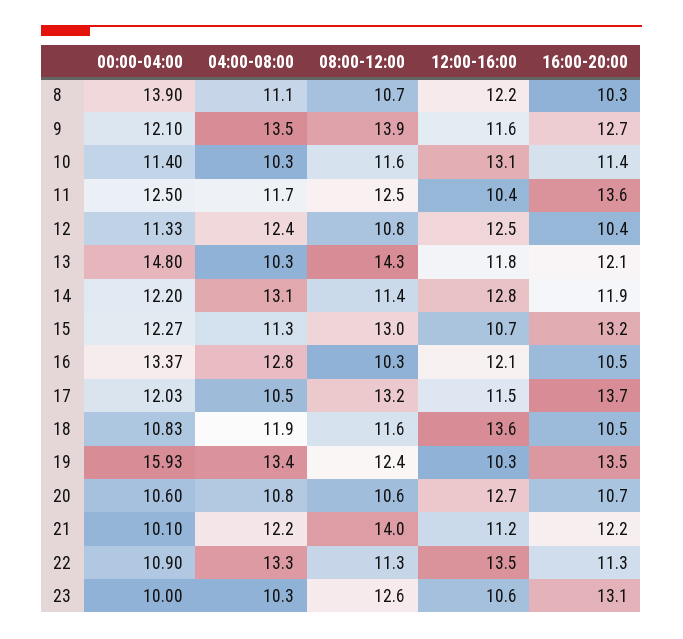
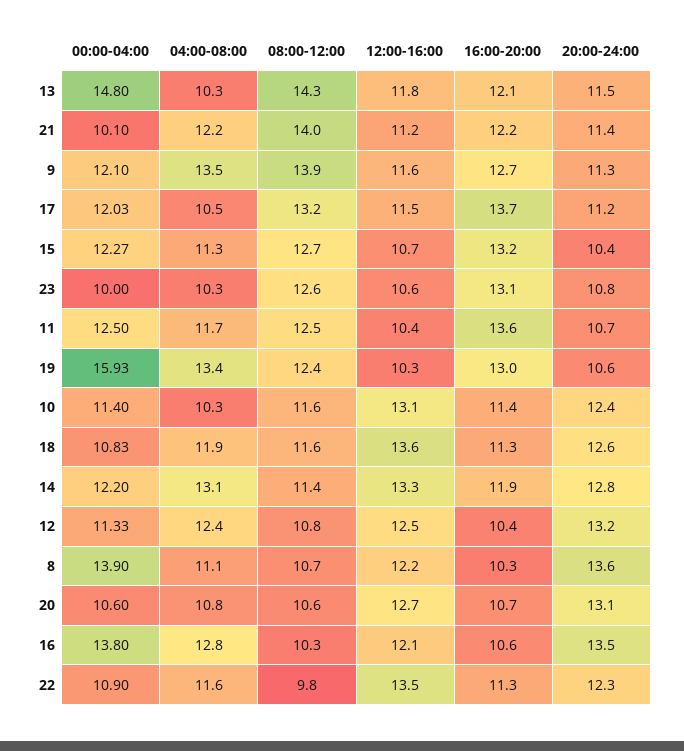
12:00-16:00, 14: 12.8 -> 13.3
08:00-12:00, 15: 13 -> 12.7
00:00-04:00, 16: 13.37 -> 13.8
16:00-20:00, 16: 10.5 -> 10.6
16:00-20:00, 18: 10.5 -> 11.3
16:00-20:00, 19: 13.5 -> 13
04:00-08:00, 22: 13.3 -> 11.6
08:00-12:00, 22: 11.3 -> 9.8
20:00-24:00, 13: none -> 11.5
20:00-24:00, 21: none -> 11.4
20:00-24:00, 9: none -> 11.3
20:00-24:00, 17: none -> 11.2
20:00-24:00, 15: none -> 10.4
20:00-24:00, 23: none -> 10.8
20:00-24:00, 11: none -> 10.7
20:00-24:00, 19: none -> 10.6
20:00-24:00, 10: none -> 12.4
20:00-24:00, 18: none -> 12.6
20:00-24:00, 14: none -> 12.8
20:00-24:00, 12: none -> 13.2
20:00-24:00, 8: none -> 13.6
20:00-24:00, 20: none -> 13.1
20:00-24:00, 16: none -> 13.5
20:00-24:00, 22: none -> 12.3

